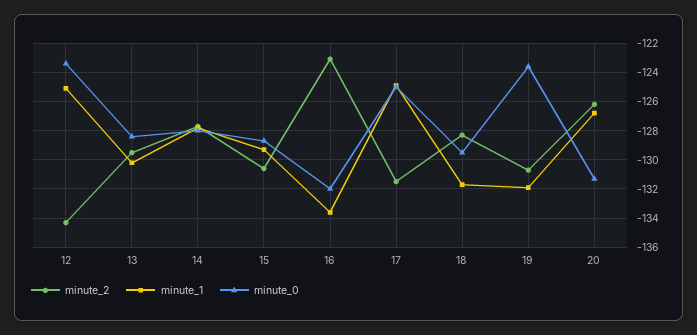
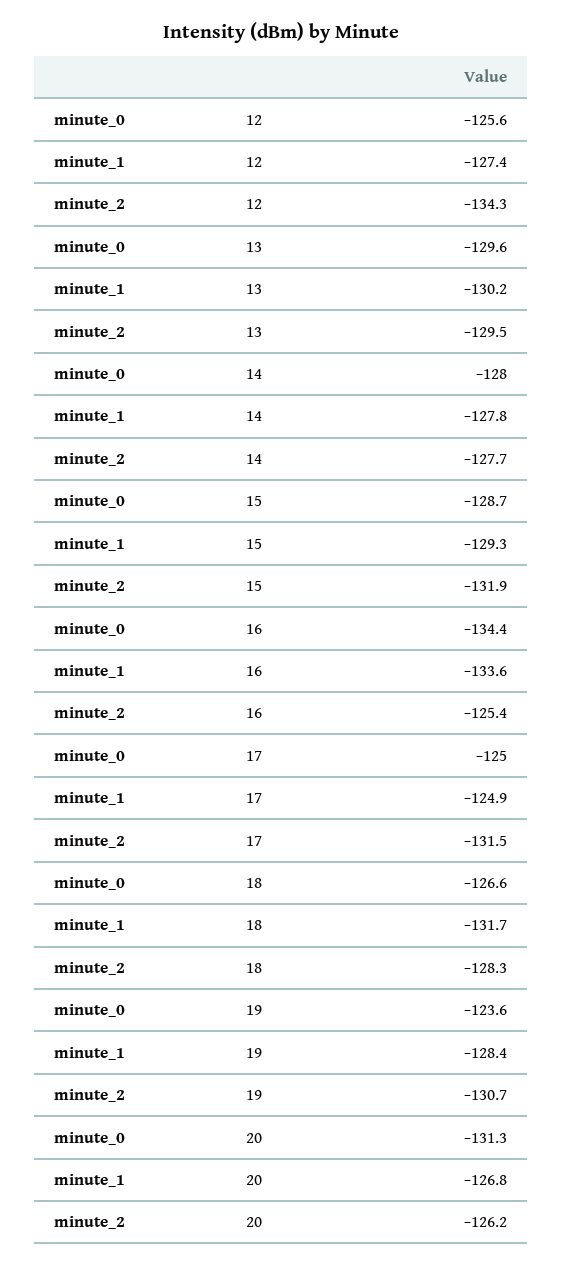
minute_1, 12: -125 -> -127.4
minute_0, 12: -123.5 -> -125.6
minute_0, 13: -128.5 -> -129.6
minute_2, 15: -130.5 -> -131.9
minute_2, 16: -123 -> -125.4
minute_0, 16: -132 -> -134.4
minute_0, 18: -129.5 -> -126.6
minute_1, 19: -132 -> -128.4

